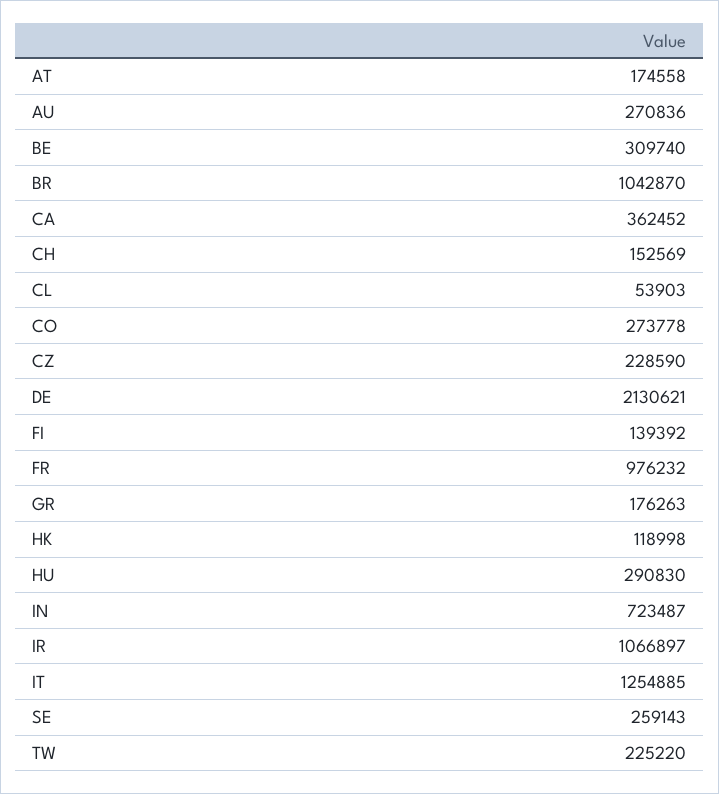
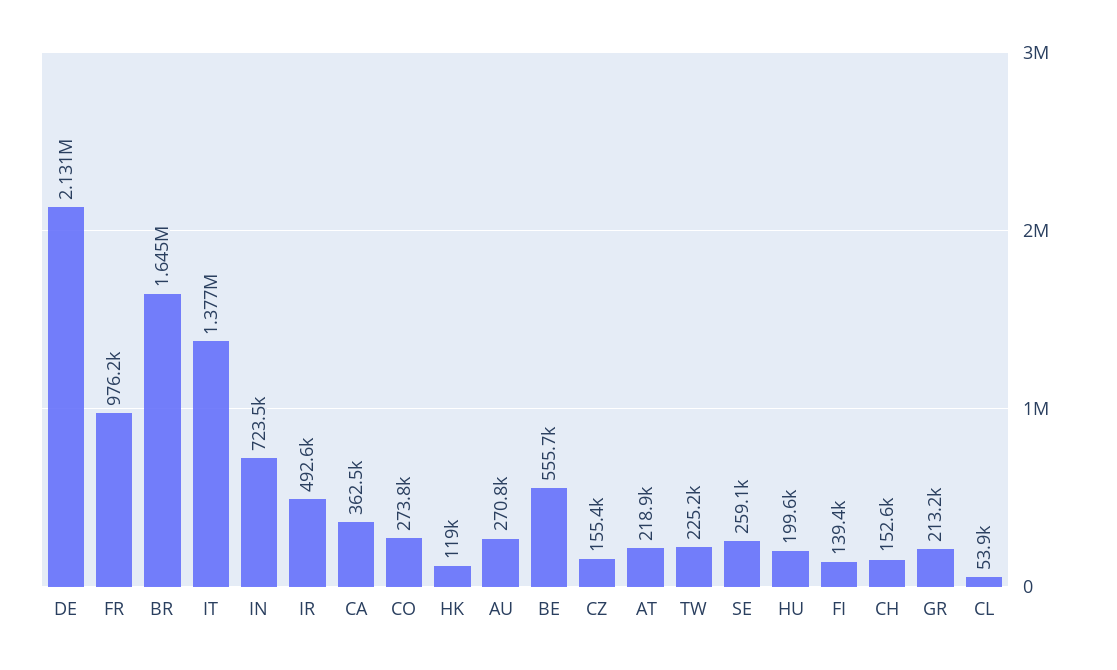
AT: 174558 -> 218900
BE: 309740 -> 555700
BR: 1042870 -> 1645000
CZ: 228590 -> 155400
GR: 176263 -> 213200
HU: 290830 -> 199600
IR: 1066897 -> 492600
IT: 1254885 -> 1377000

